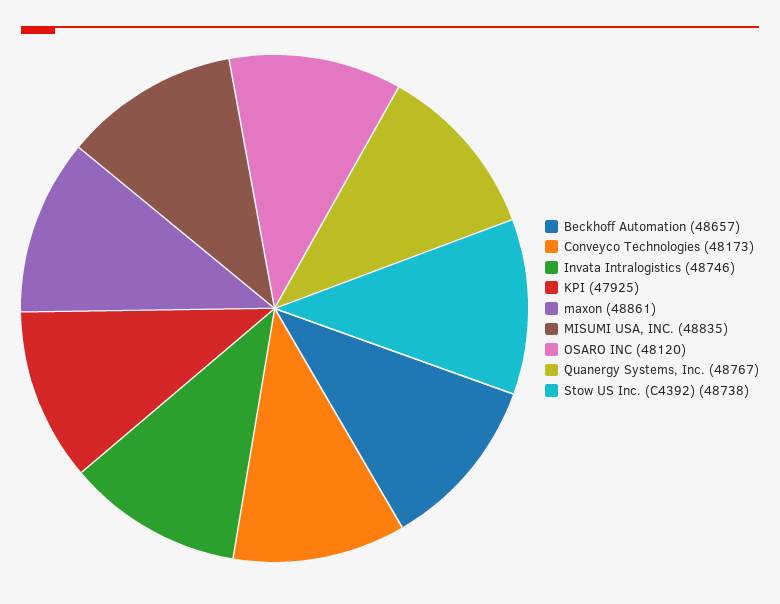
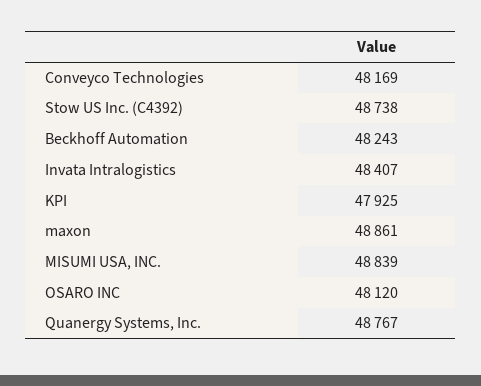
Beckhoff Automation: 48657 -> 48243
Conveyco Technologies: 48173 -> 48169
Invata Intralogistics: 48746 -> 48407
MISUMI USA, INC.: 48835 -> 48839

